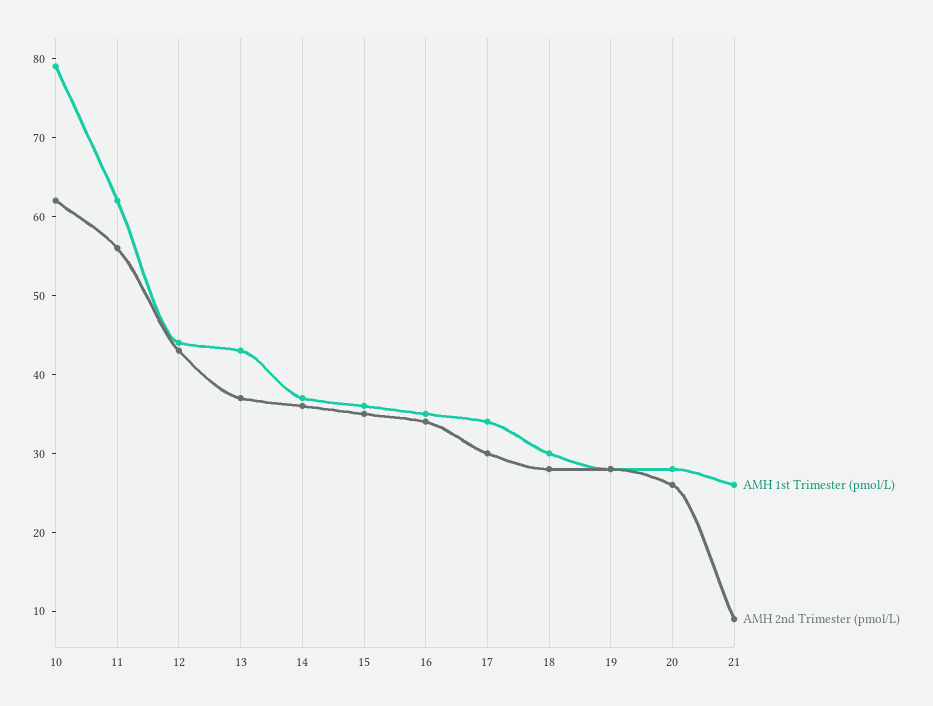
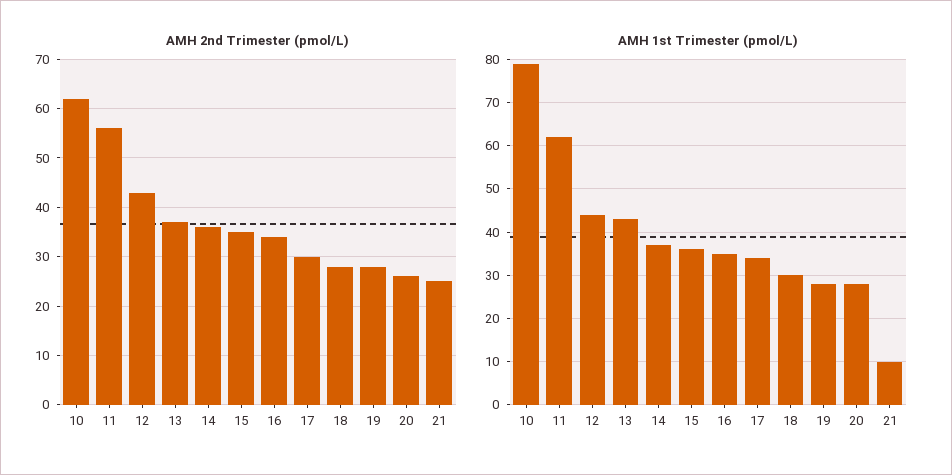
AMH 1st Trimester (pmol/L), 21: 25 -> 10
AMH 2nd Trimester (pmol/L), 21: 10 -> 25

